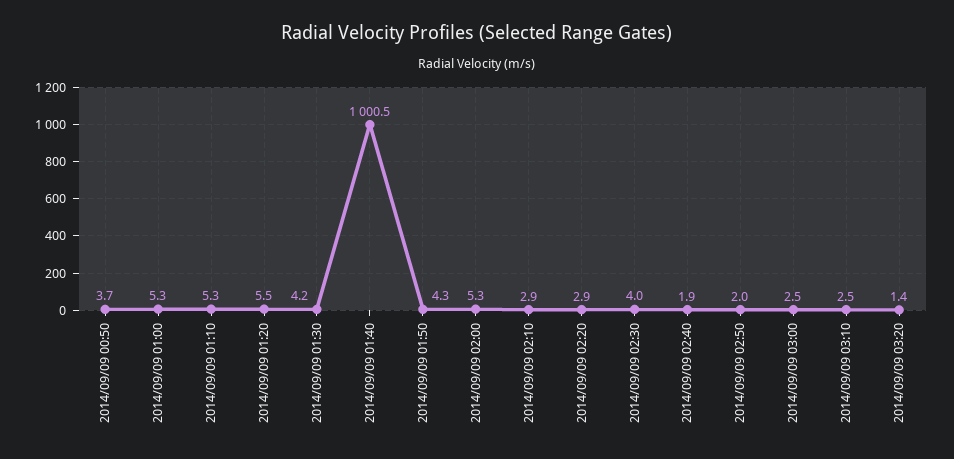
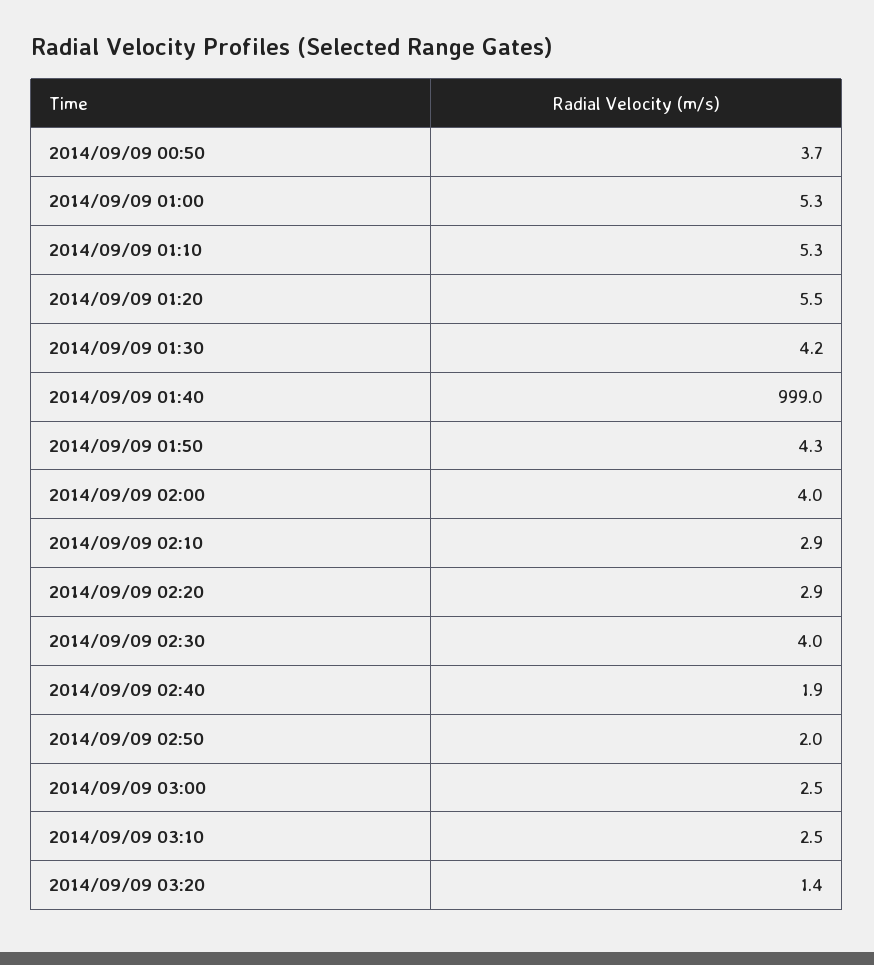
2014/09/09 01:40: 1000.5 -> 999
2014/09/09 02:00: 5.3 -> 4

